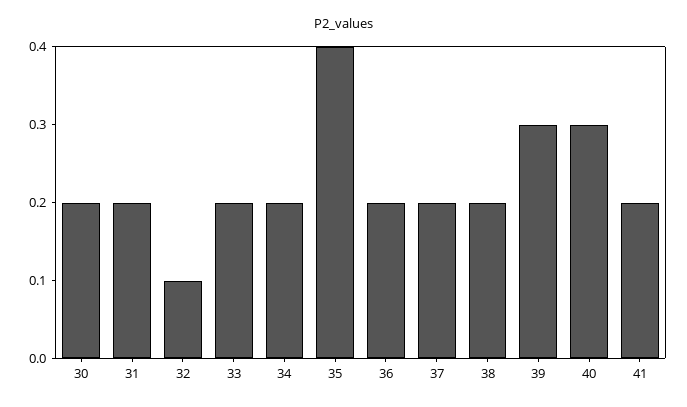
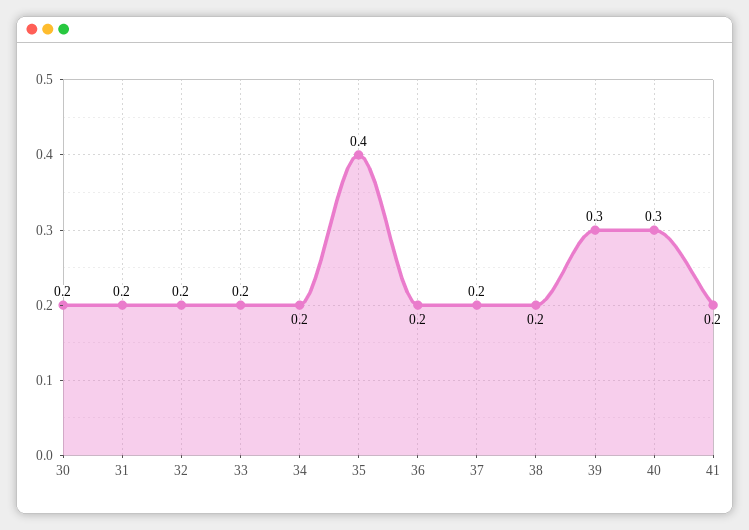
32: 0.1 -> 0.2

